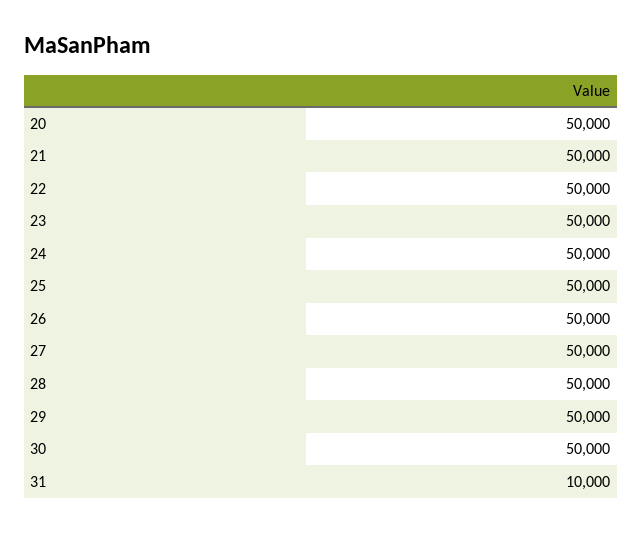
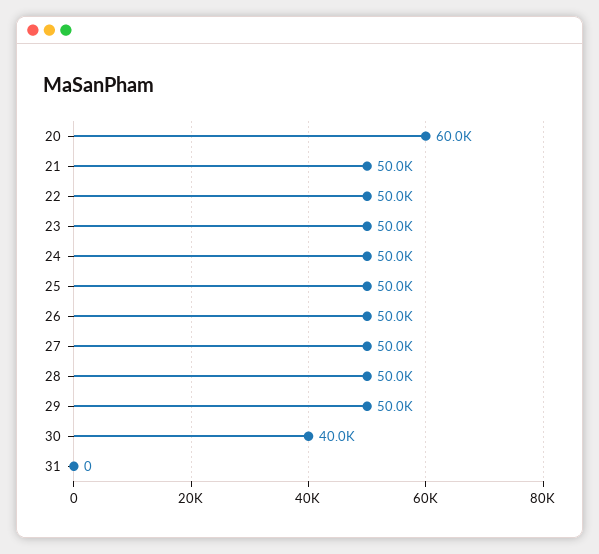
20: 50000 -> 60000
30: 50000 -> 40000
31: 10000 -> 0

